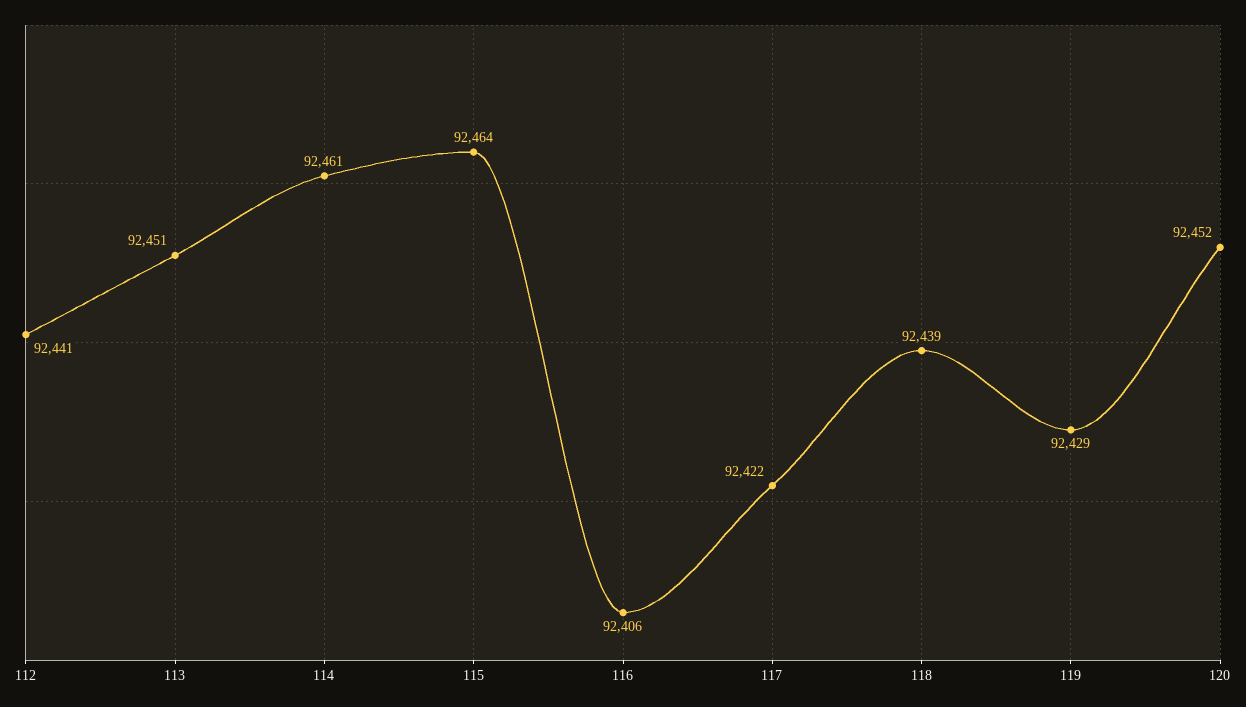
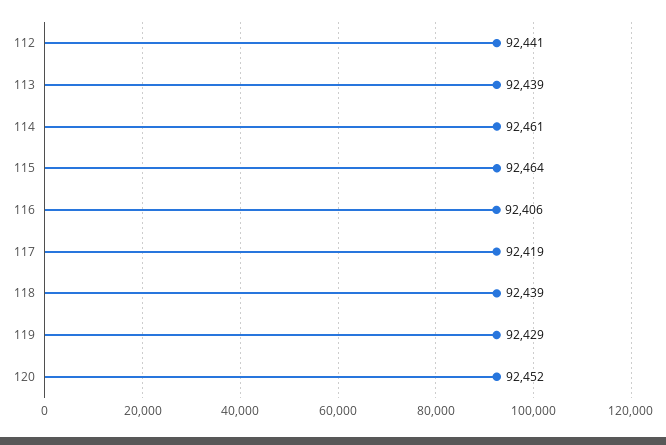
113: 92451 -> 92439
117: 92422 -> 92419

